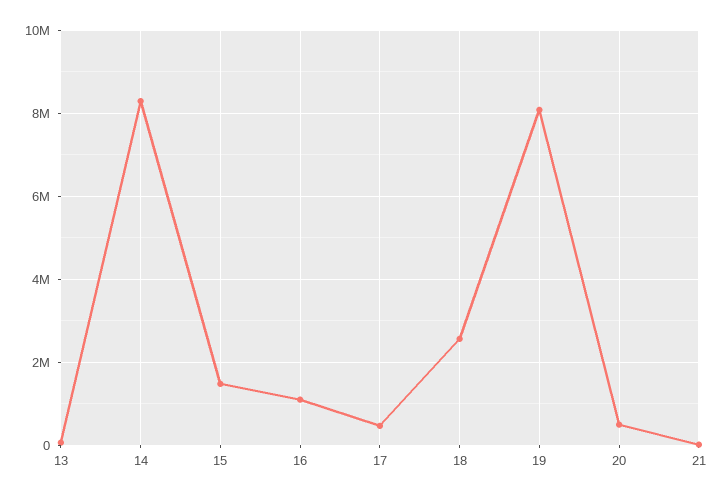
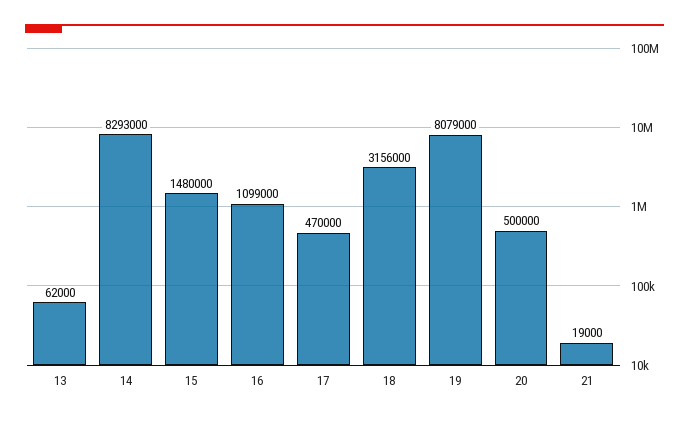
18: 2600000 -> 3156000

